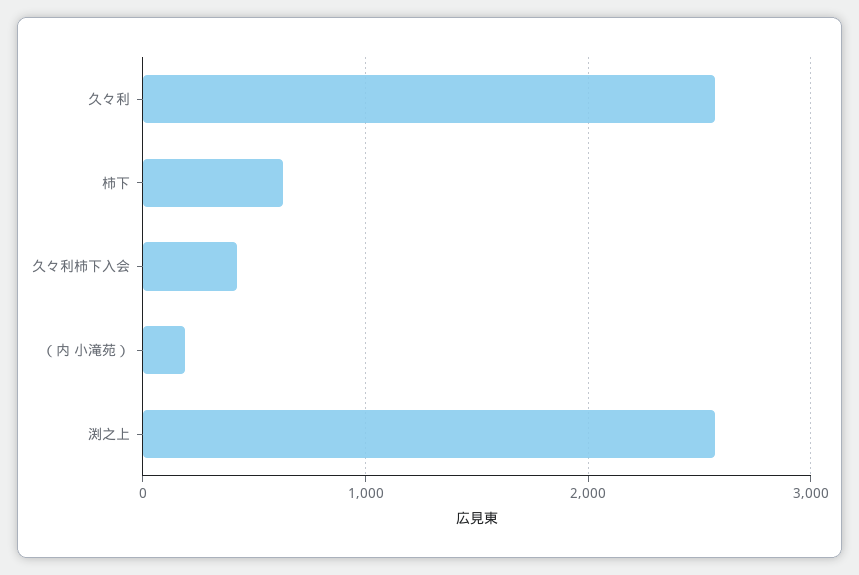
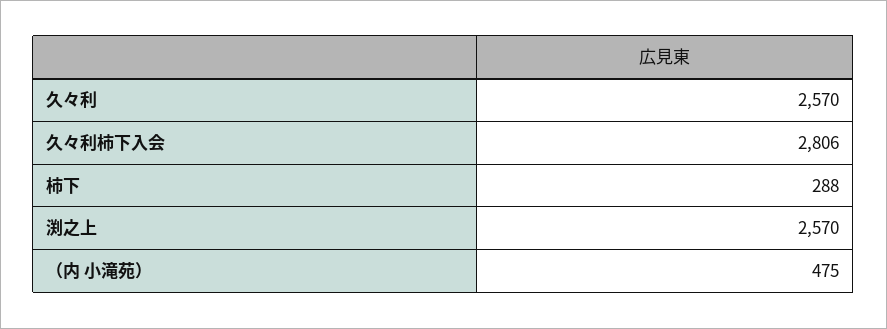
柿下: 600 -> 288
久々利柿下入会: 400 -> 2806
（内 小滝苑）: 200 -> 475

